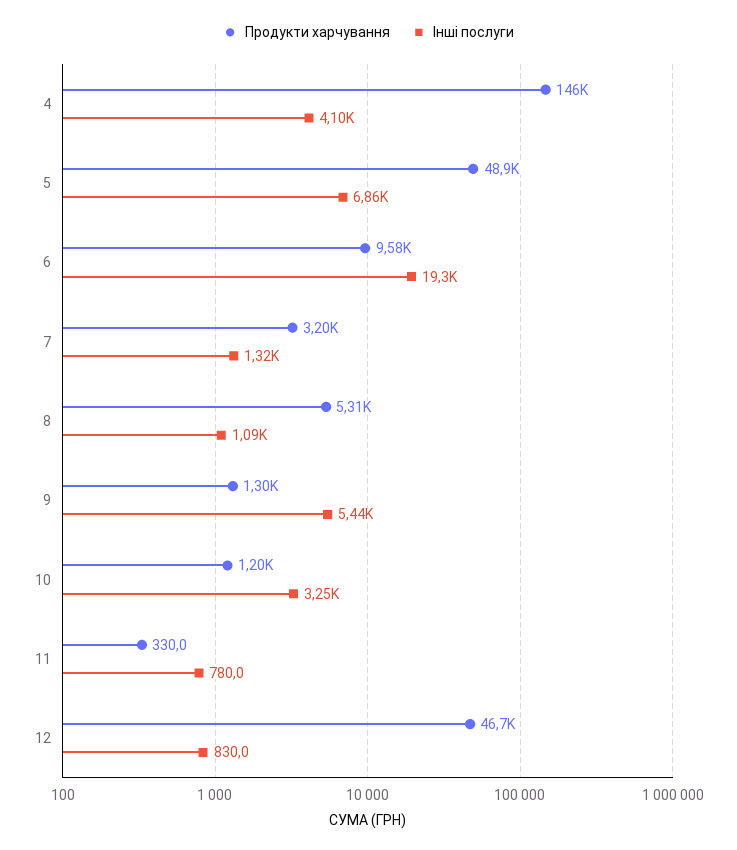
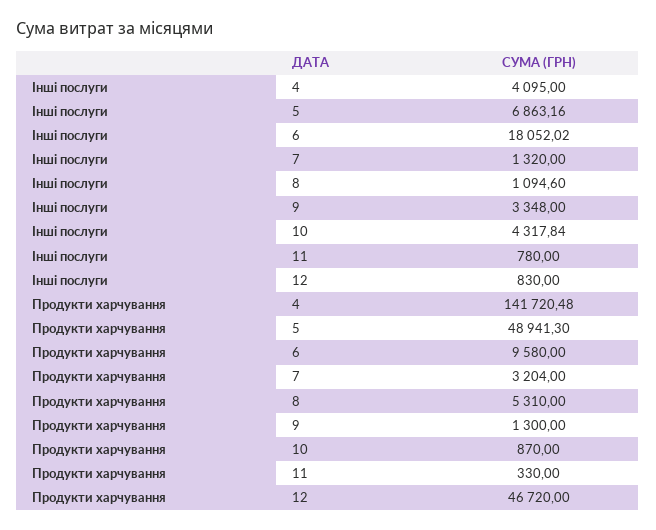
Продукти харчування, 4: 146000 -> 141720.48
Інші послуги, 6: 19300 -> 18052.02
Інші послуги, 9: 5440 -> 3348
Продукти харчування, 10: 1200 -> 870
Інші послуги, 10: 3250 -> 4317.84

